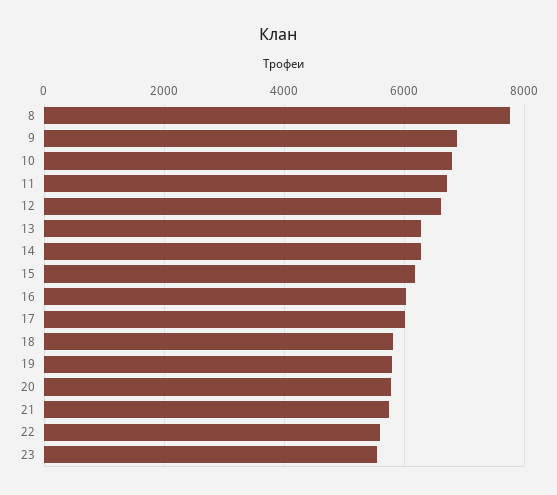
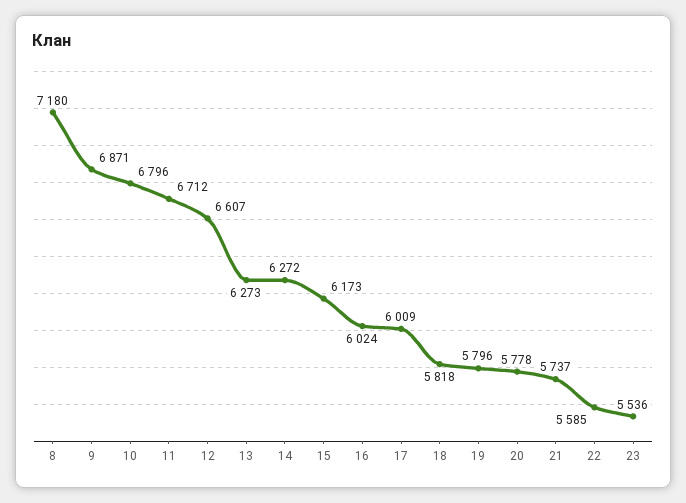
8: 7800 -> 7180

